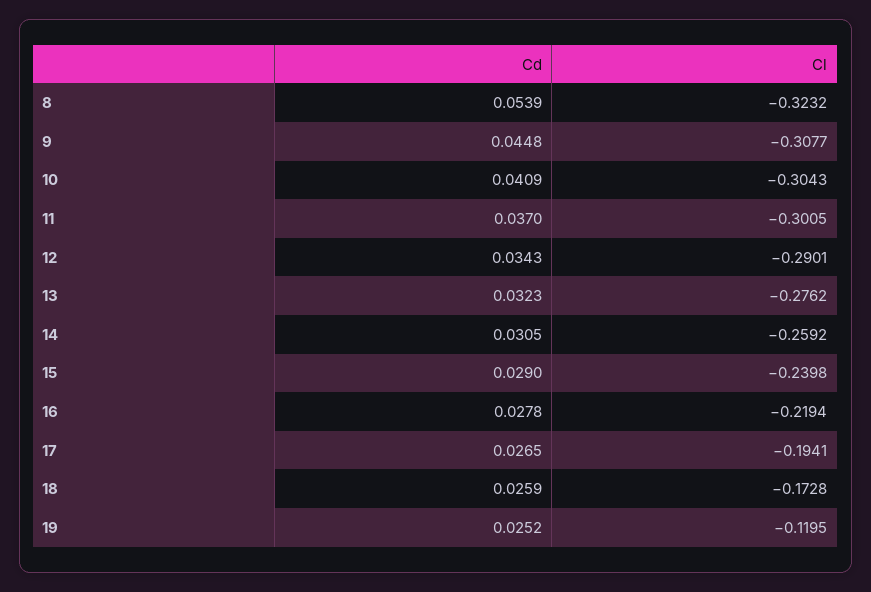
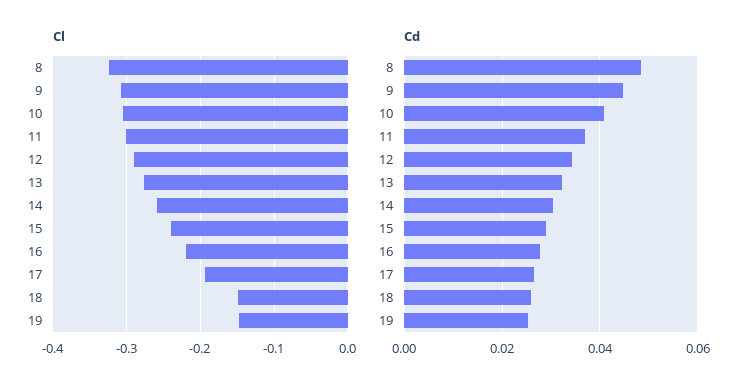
Cd, 8: 0.0539 -> 0.048
Cl, 18: -0.1728 -> -0.15
Cl, 19: -0.1195 -> -0.15

